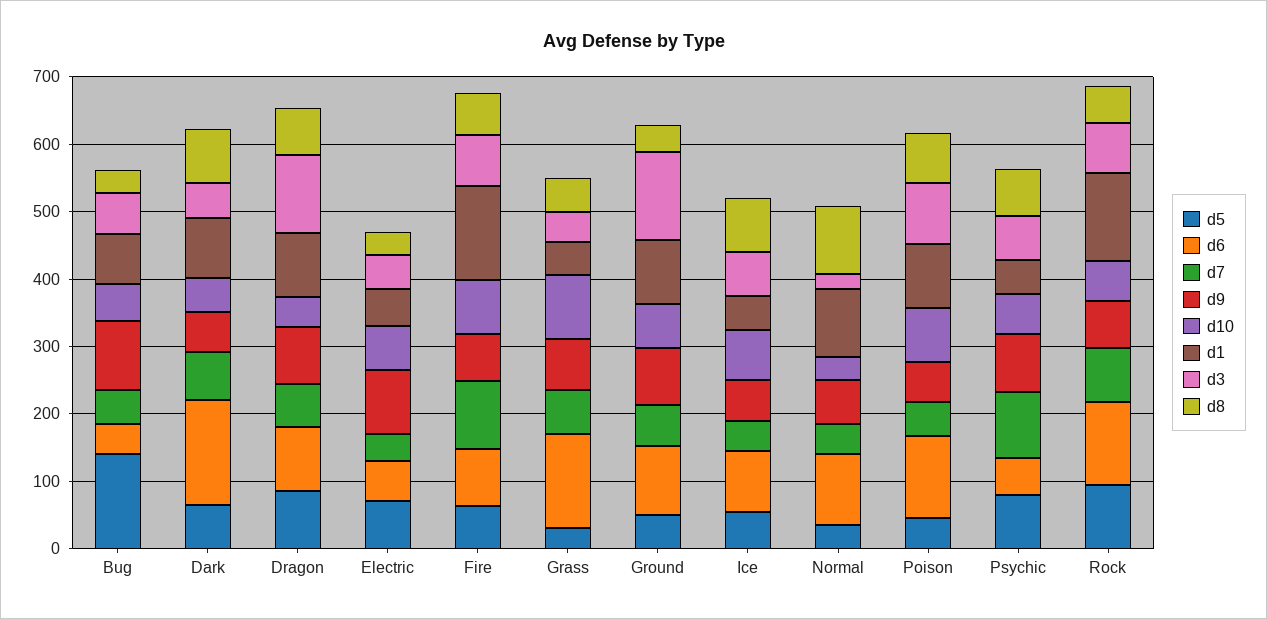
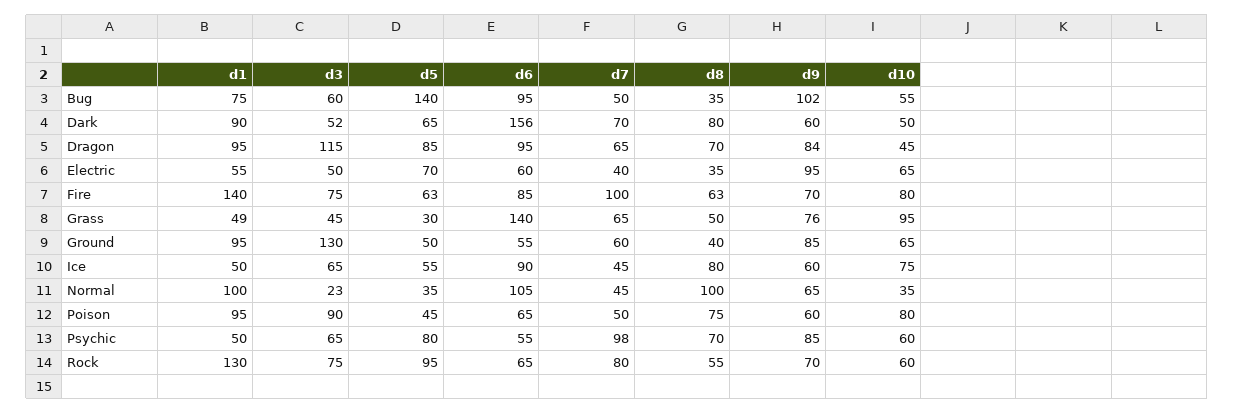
d6, Bug: 40 -> 95
d6, Ground: 100 -> 55
d6, Poison: 120 -> 65
d6, Rock: 120 -> 65

